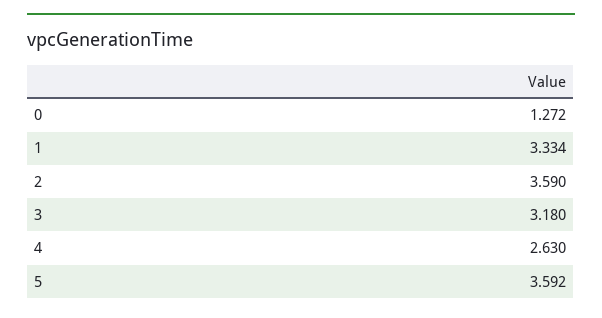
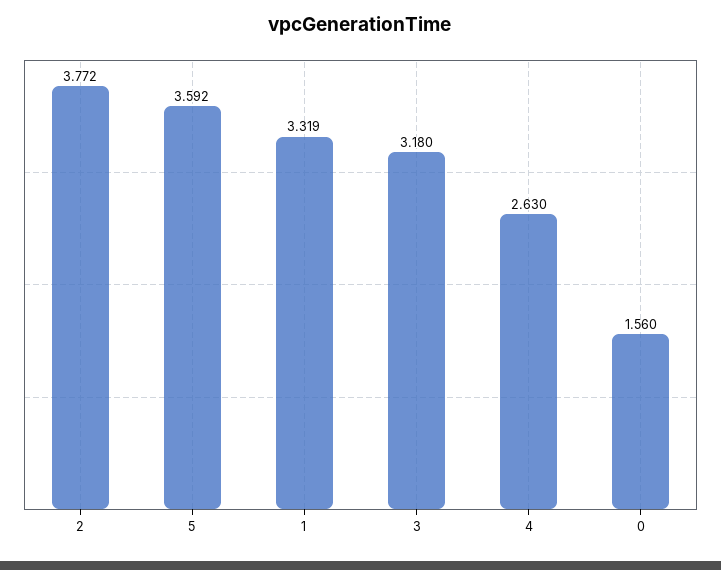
0: 1.272 -> 1.56
1: 3.334 -> 3.319
2: 3.59 -> 3.772

